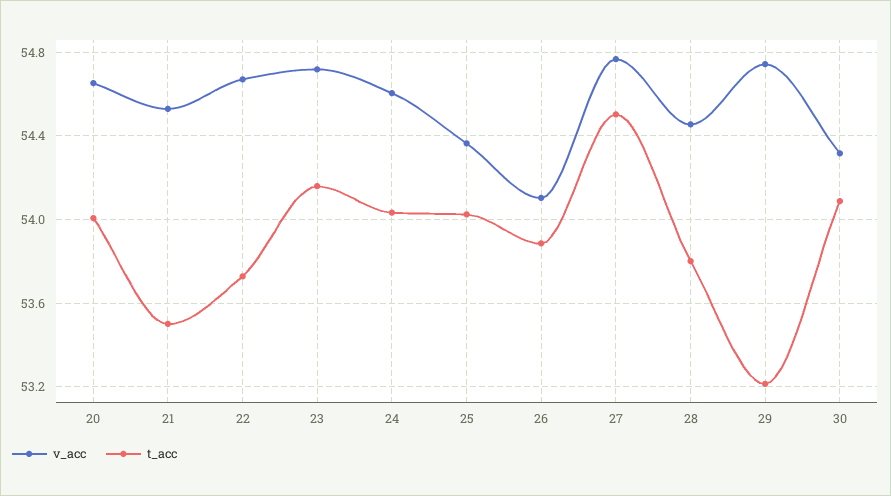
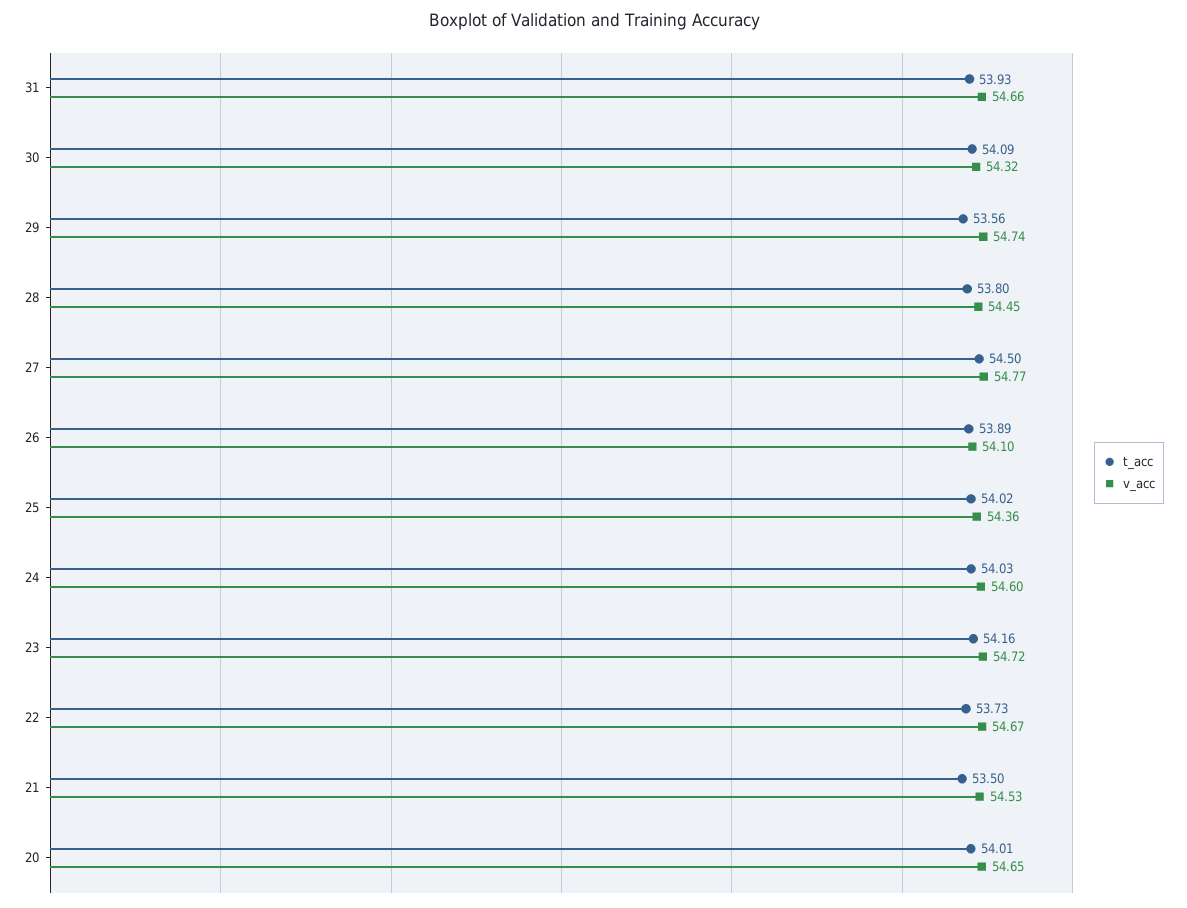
t_acc, 29: 53.2 -> 53.56
t_acc, 31: none -> 53.93
v_acc, 31: none -> 54.66

